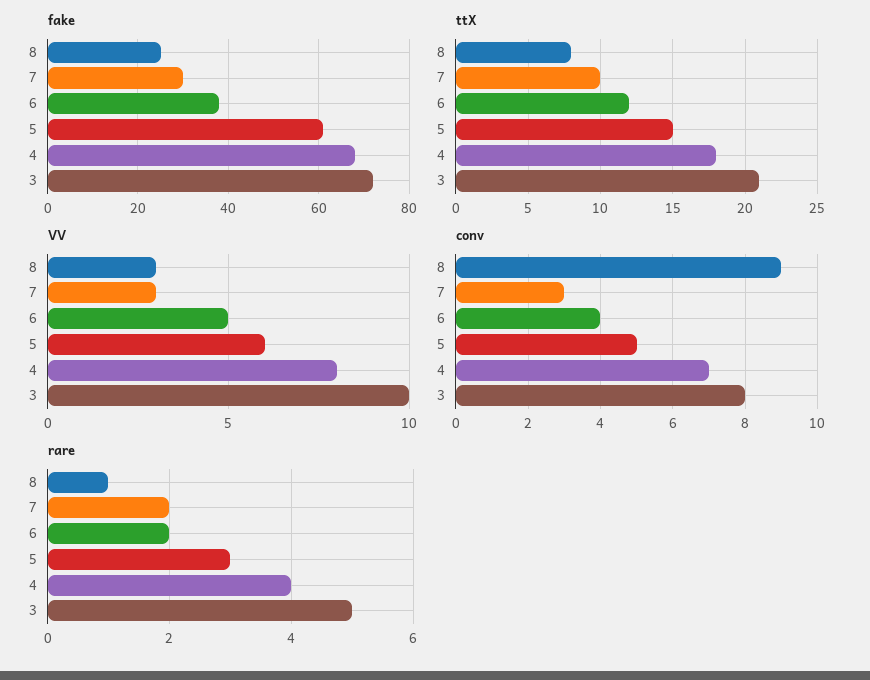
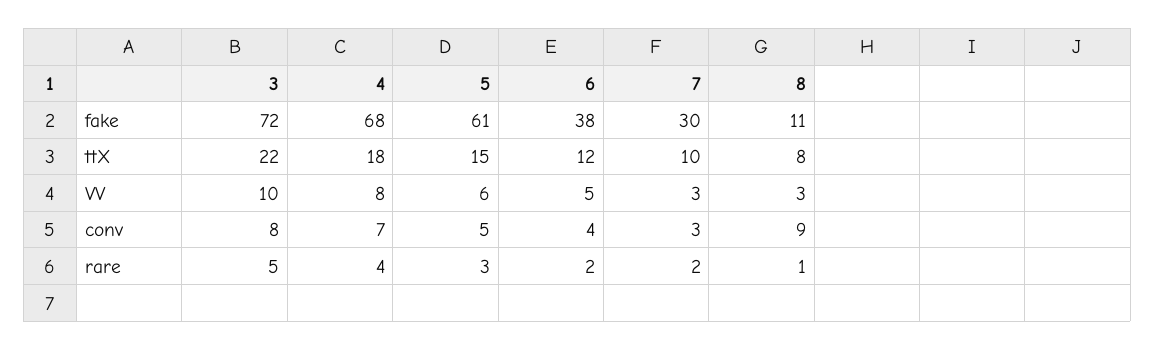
fake, 8: 25 -> 11
ttX, 3: 21 -> 22

